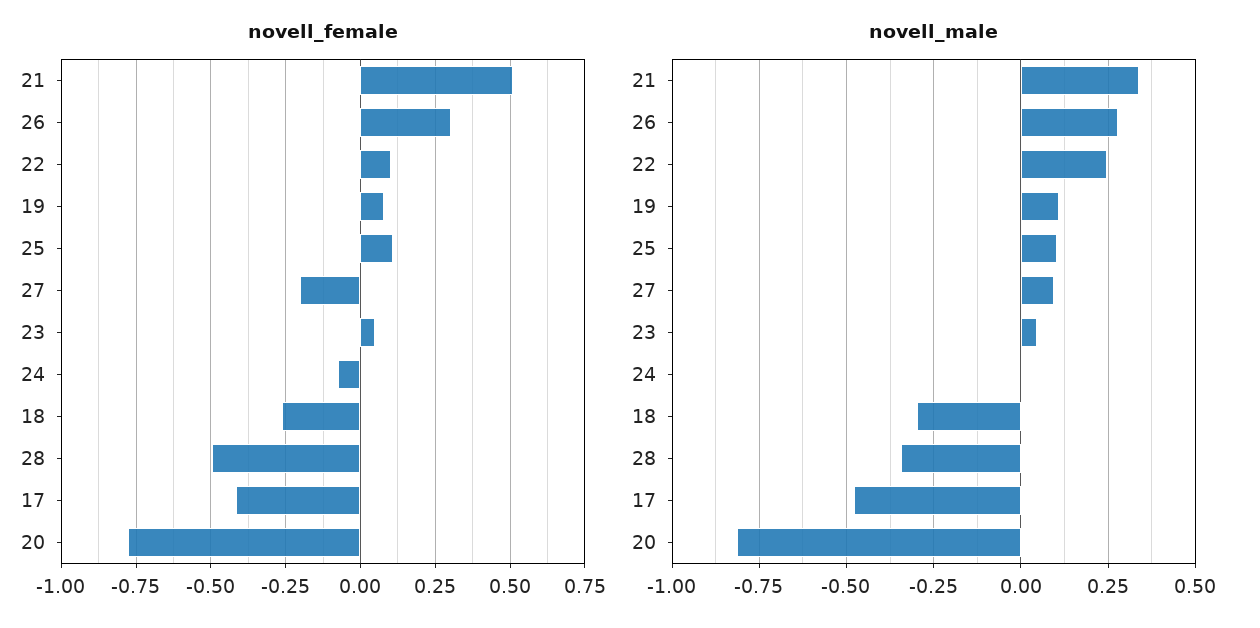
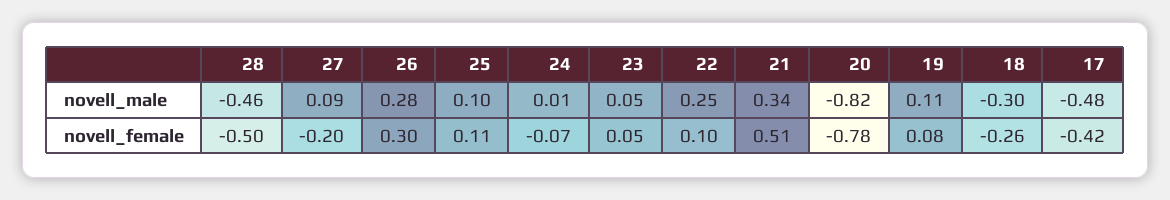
novell_male, 28: -0.35 -> -0.46

